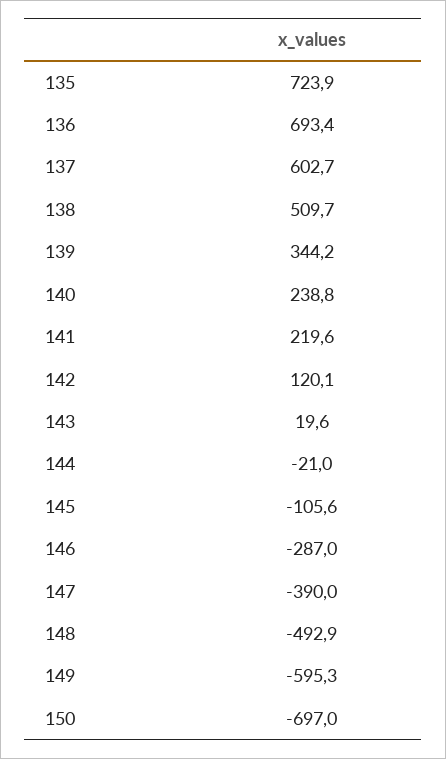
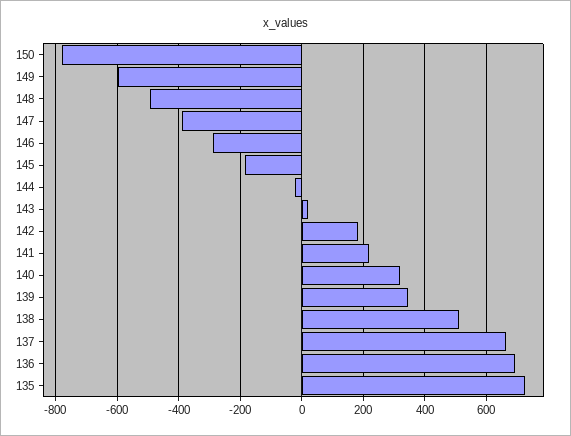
137: 602.7 -> 660
140: 238.8 -> 320
142: 120.1 -> 180
145: -105.6 -> -180
150: -697 -> -780

